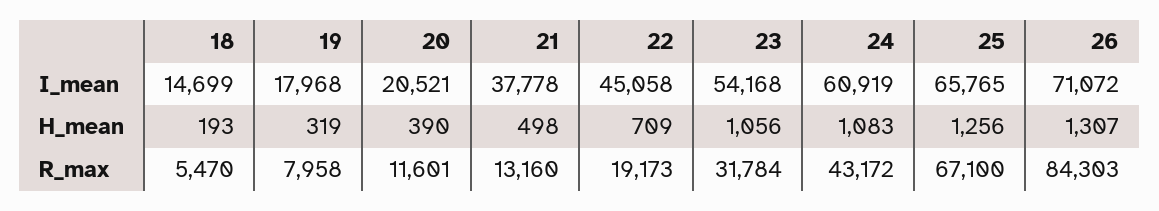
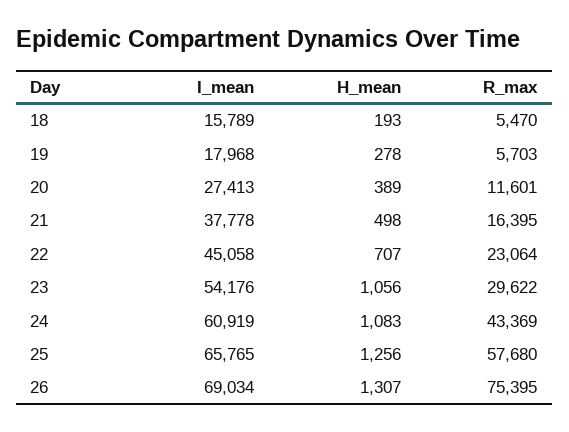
18, I_mean: 14699 -> 15789
20, I_mean: 20521 -> 27413
23, I_mean: 54168 -> 54176
26, I_mean: 71072 -> 69034
19, H_mean: 319 -> 278
20, H_mean: 390 -> 389
22, H_mean: 709 -> 707
19, R_max: 7958 -> 5703
21, R_max: 13160 -> 16395
22, R_max: 19173 -> 23064
23, R_max: 31784 -> 29622
24, R_max: 43172 -> 43369
25, R_max: 67100 -> 57680
26, R_max: 84303 -> 75395

